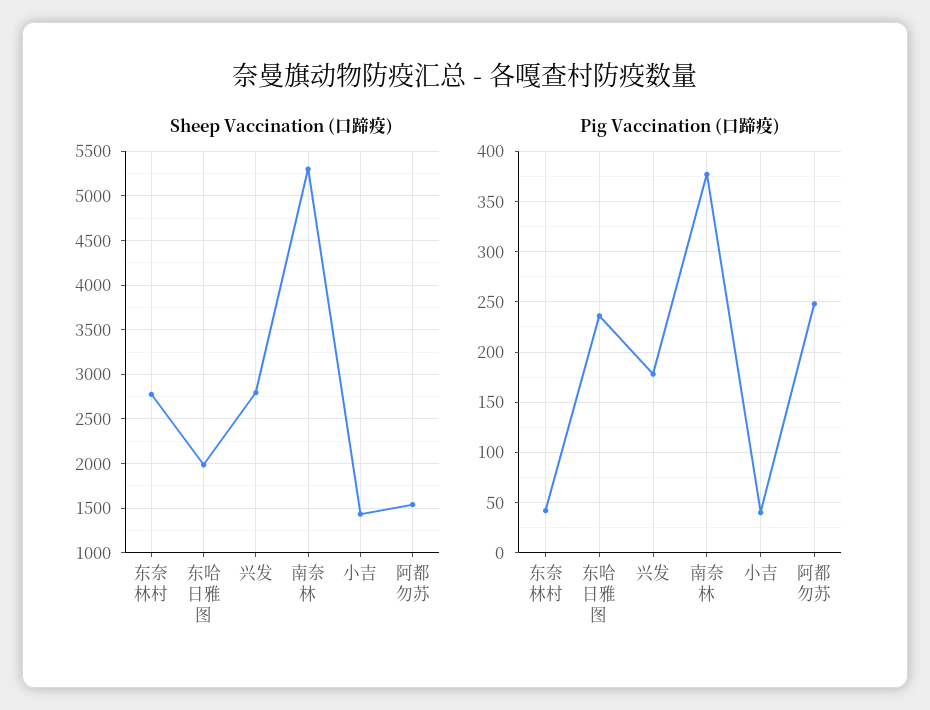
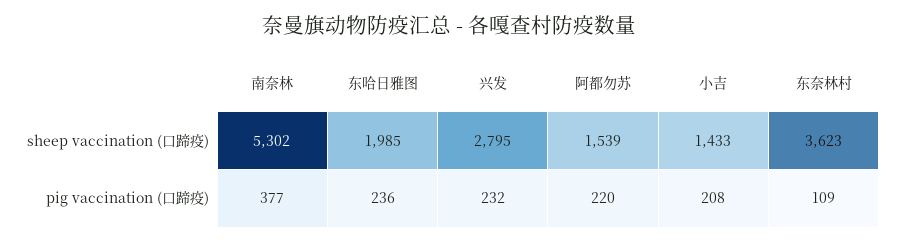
Sheep Vaccination (口蹄疫), 东奈林村: 2800 -> 3623
Pig Vaccination (口蹄疫), 东奈林村: 40 -> 109
Pig Vaccination (口蹄疫), 兴发: 180 -> 232
Pig Vaccination (口蹄疫), 小吉: 40 -> 208
Pig Vaccination (口蹄疫), 阿都勿苏: 250 -> 220

